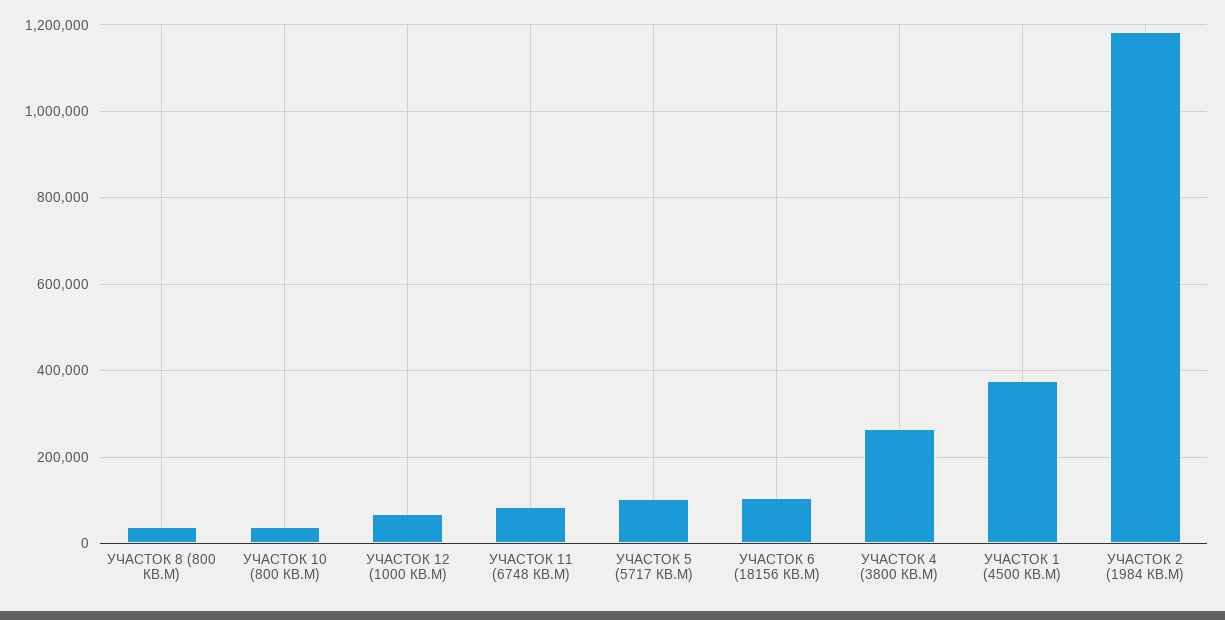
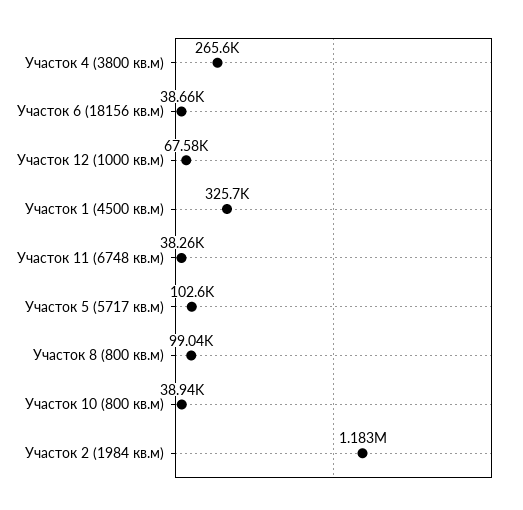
УЧАСТОК 8 (800 КВ.М): 40000 -> 99040
УЧАСТОК 11 (6748 КВ.М): 80000 -> 38260
УЧАСТОК 6 (18156 КВ.М): 100000 -> 38660
УЧАСТОК 1 (4500 КВ.М): 380000 -> 325700

